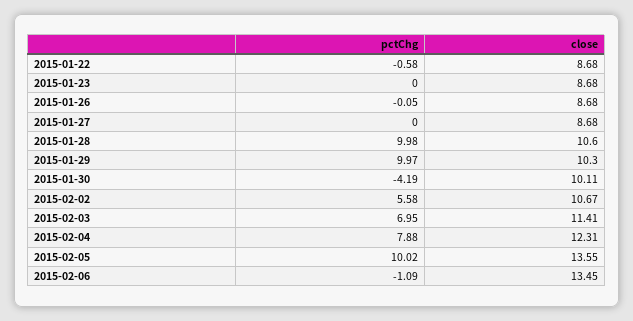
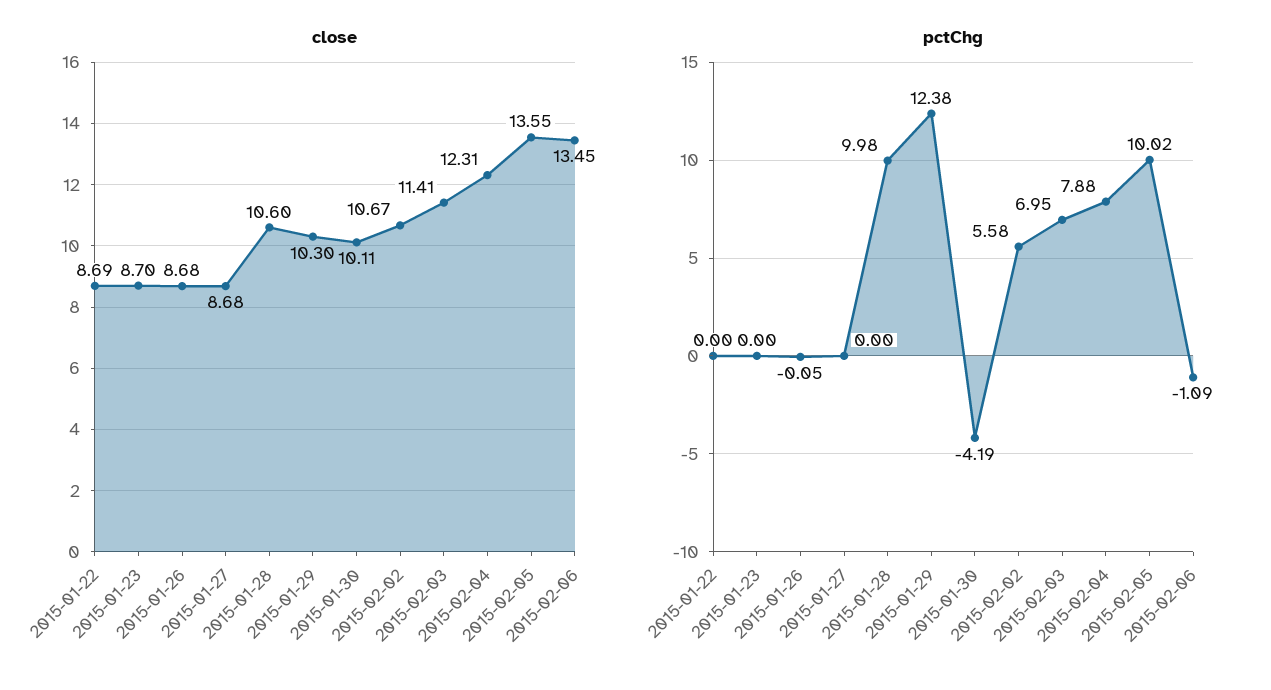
pctChg, 2015-01-22: -0.58 -> 0
close, 2015-01-22: 8.68 -> 8.69
close, 2015-01-23: 8.68 -> 8.7
pctChg, 2015-01-29: 9.97 -> 12.38

